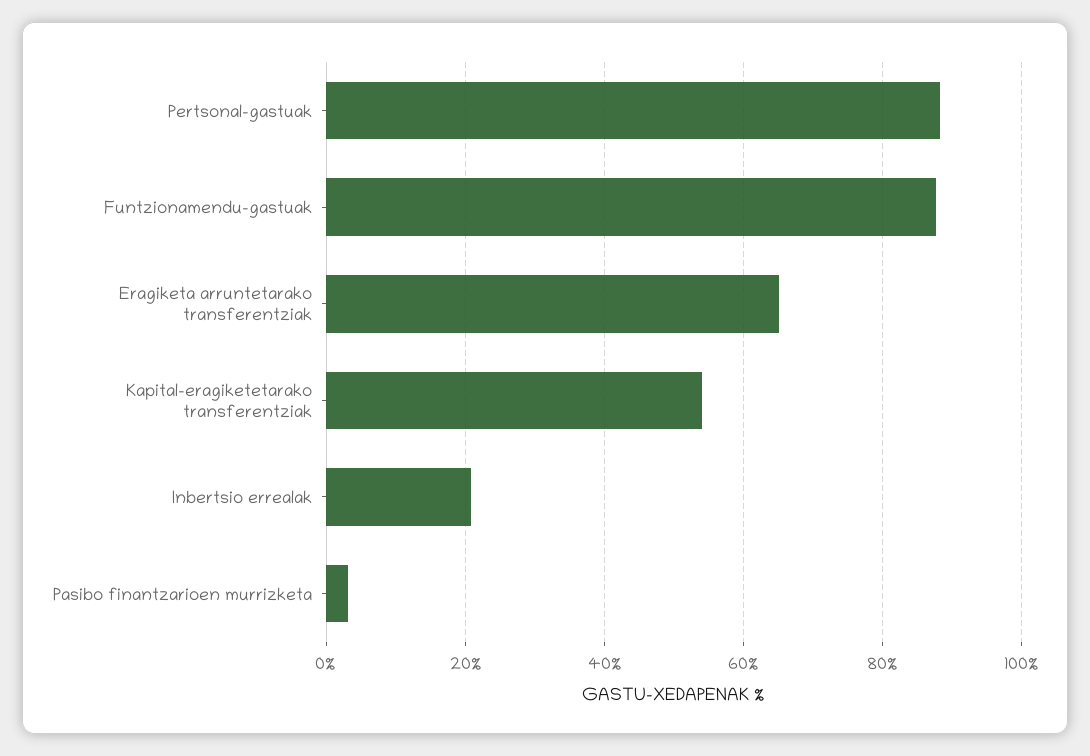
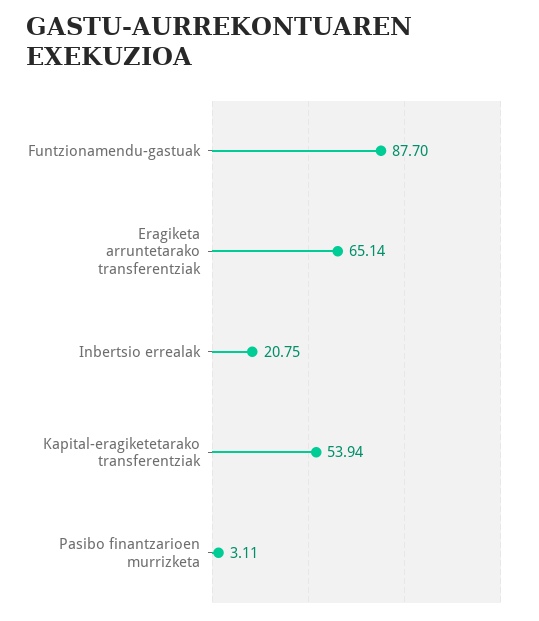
Pertsonal-gastuak: 88 -> none

